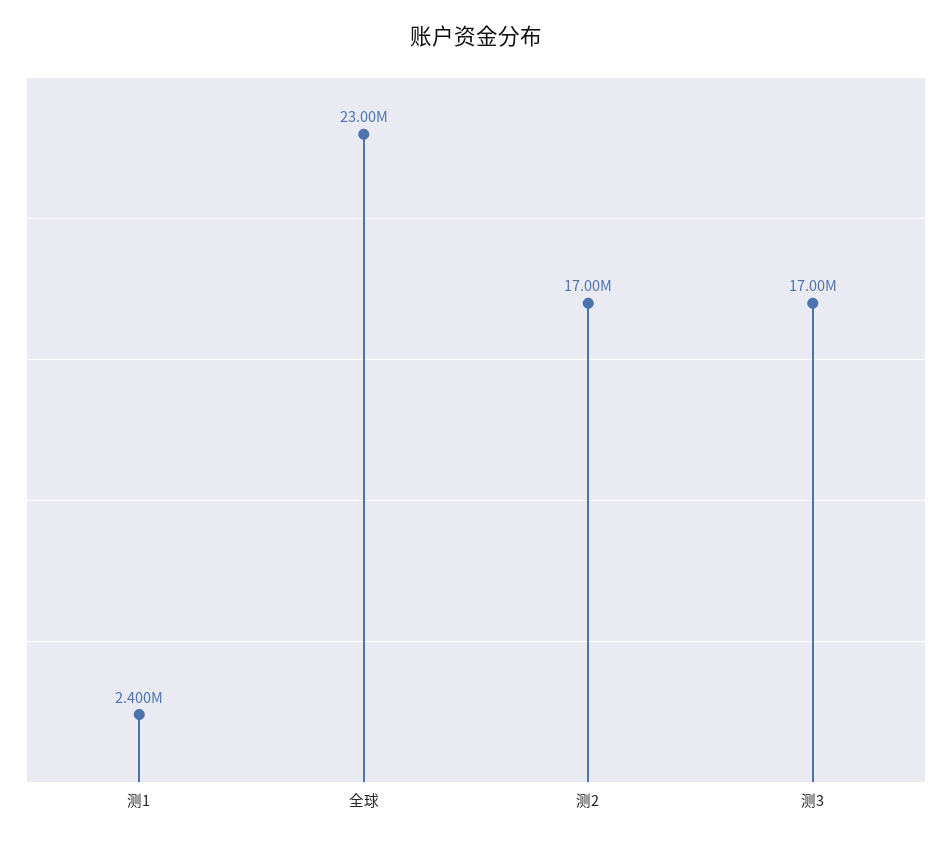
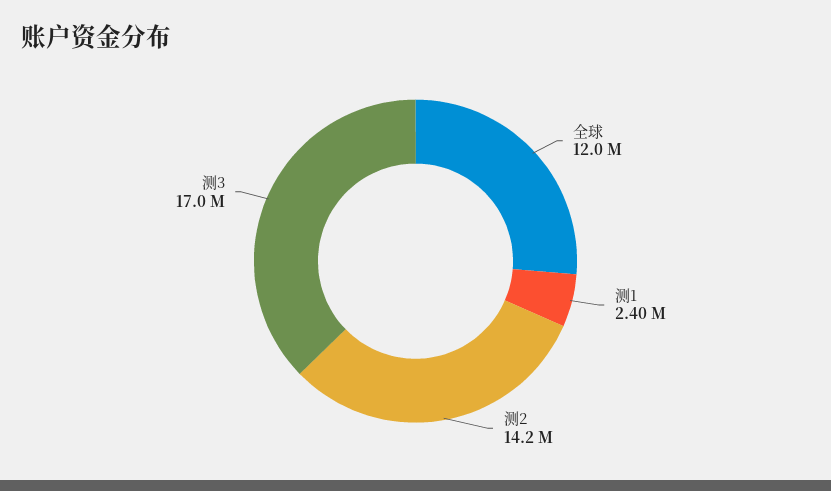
全球: 23000000 -> 12000000
测2: 17000000 -> 14200000

